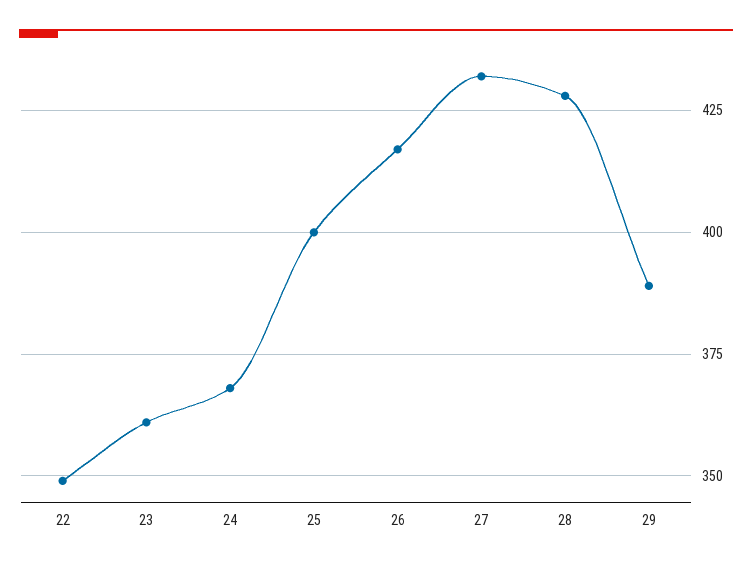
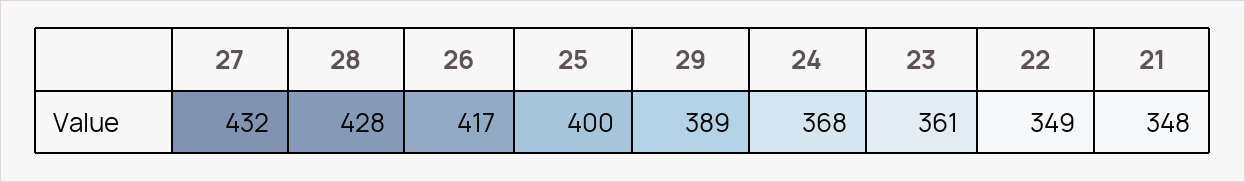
21: none -> 348

